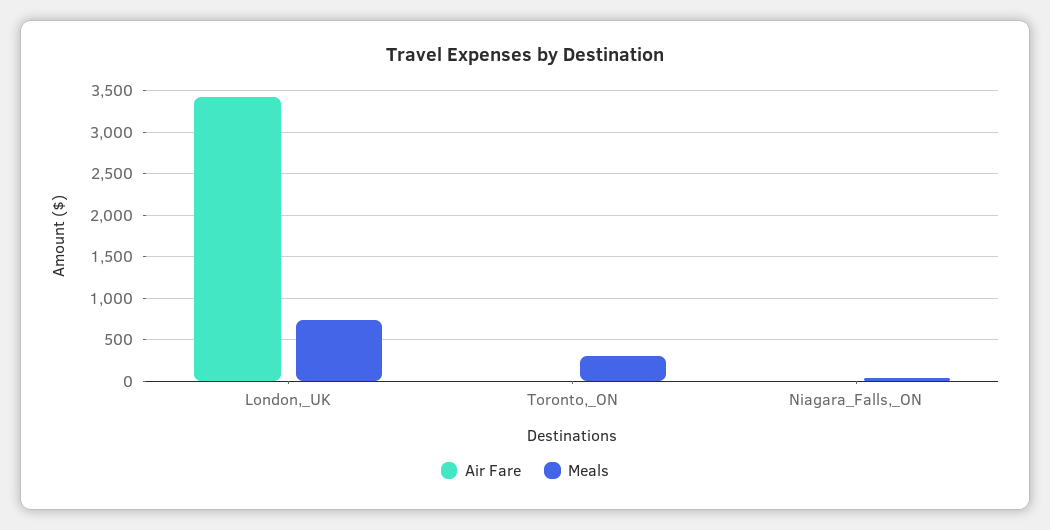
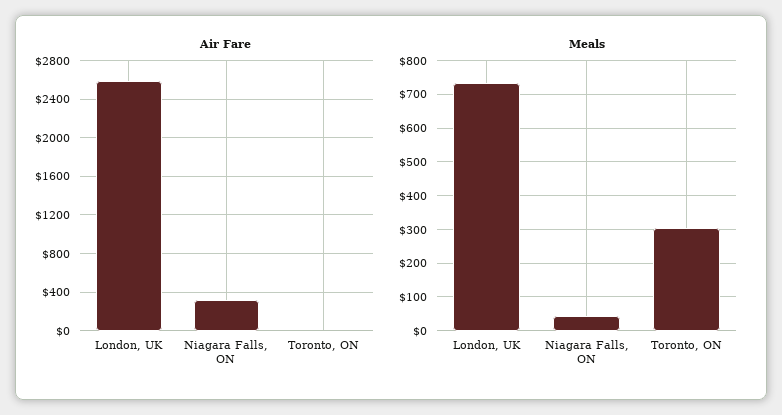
Air Fare, London,_UK: 3400 -> 2600
Air Fare, Niagara_Falls,_ON: 0 -> 300

